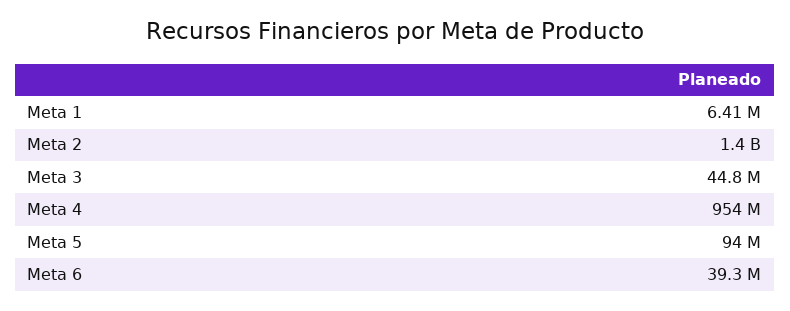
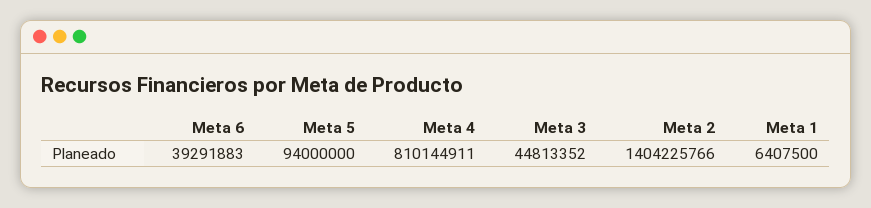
Meta 4: 954000000 -> 810144911

